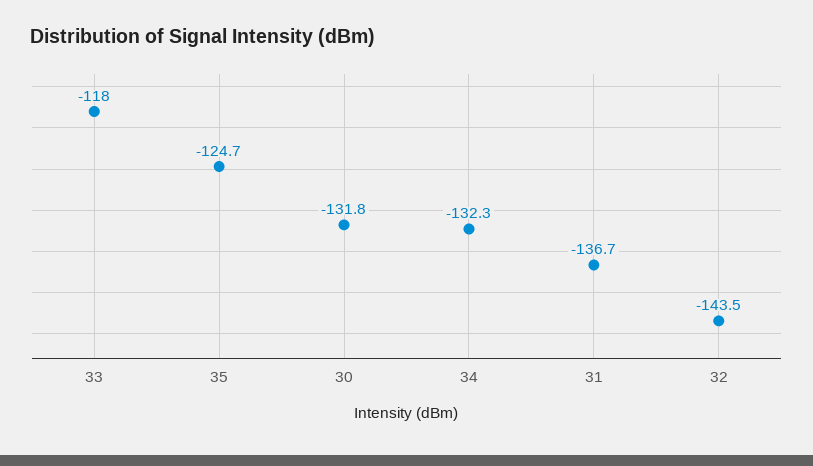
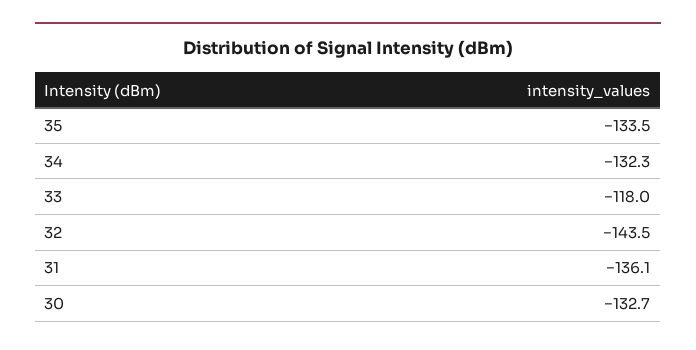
35: -124.7 -> -133.5
30: -131.8 -> -132.7
31: -136.7 -> -136.1

